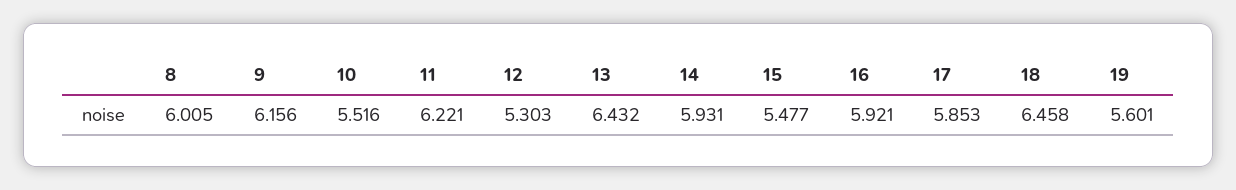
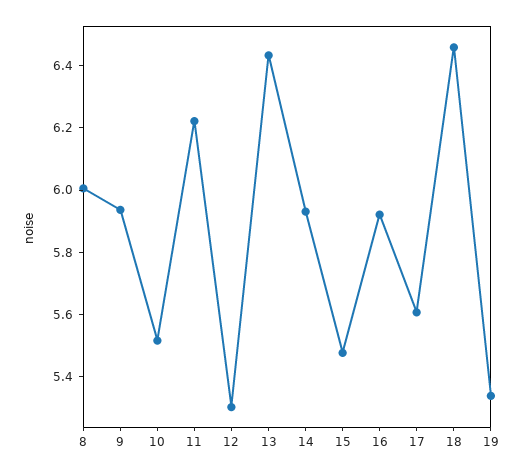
9: 6.156 -> 5.95
17: 5.853 -> 5.6
19: 5.601 -> 5.35

